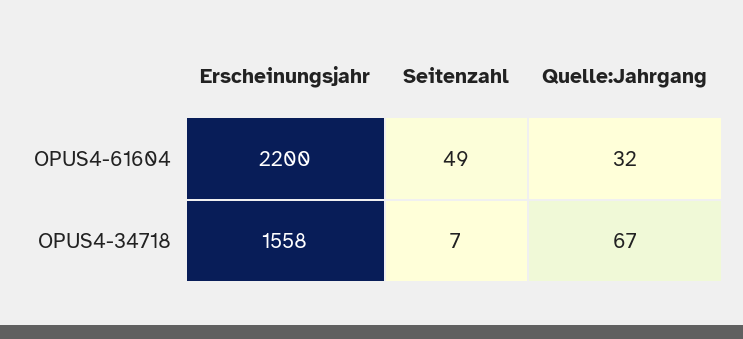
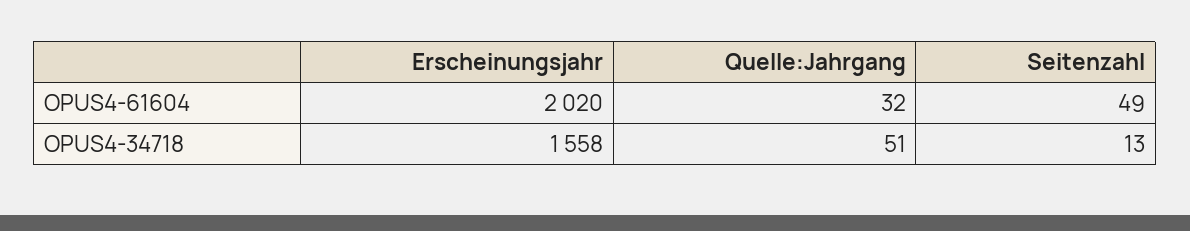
Erscheinungsjahr, OPUS4-61604: 2200 -> 2020
Seitenzahl, OPUS4-34718: 7 -> 13
Quelle:Jahrgang, OPUS4-34718: 67 -> 51

